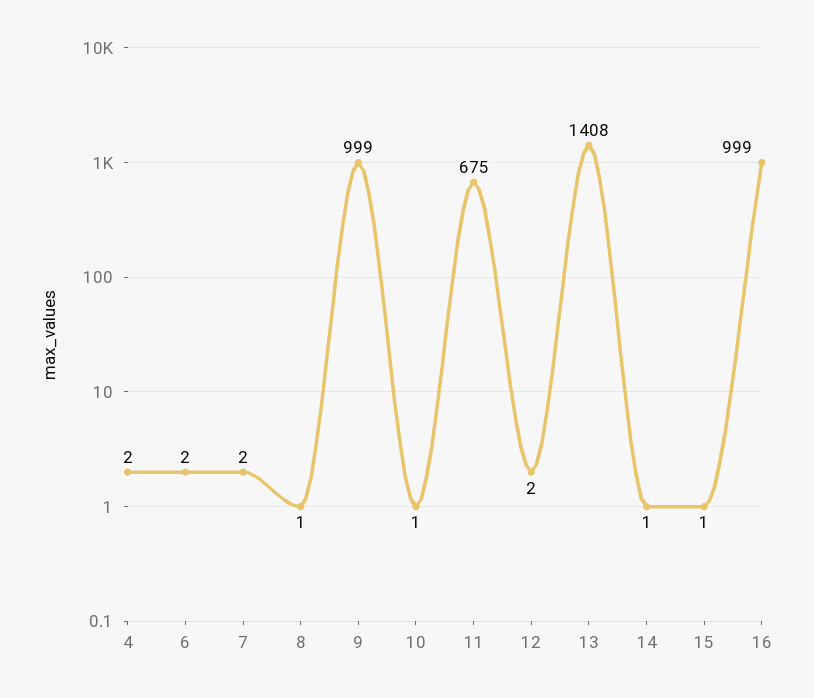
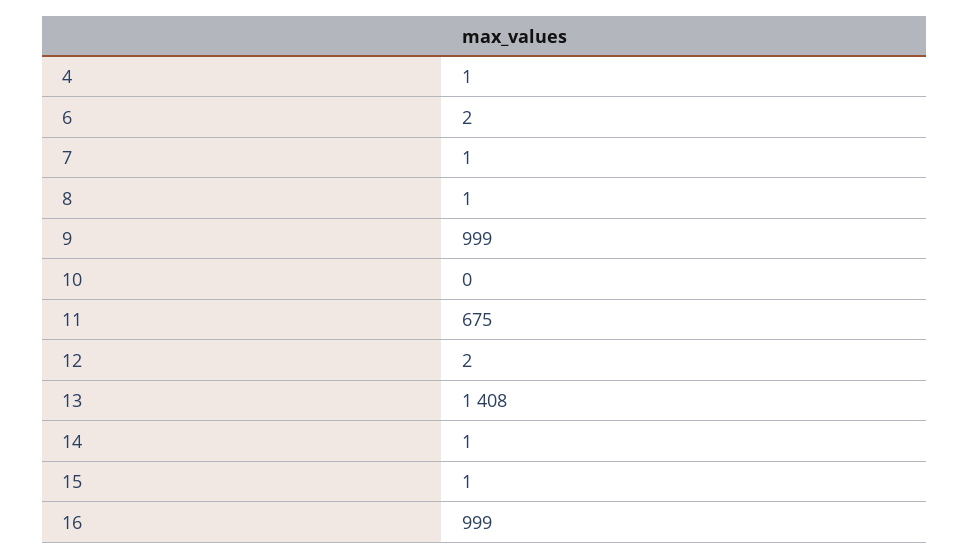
4: 2 -> 1
7: 2 -> 1
10: 1 -> 0

